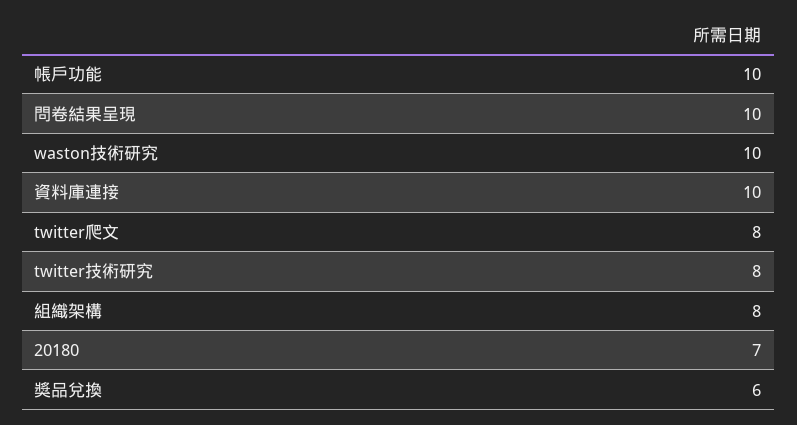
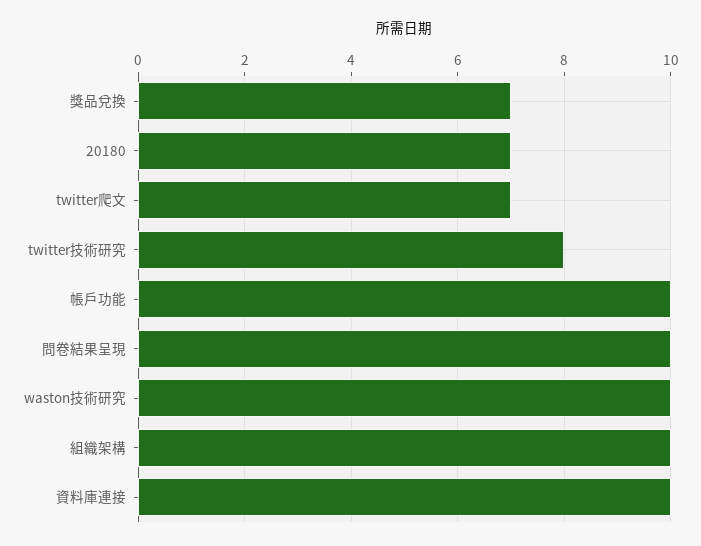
twitter爬文: 8 -> 7
組織架構: 8 -> 10
獎品兌換: 6 -> 7

